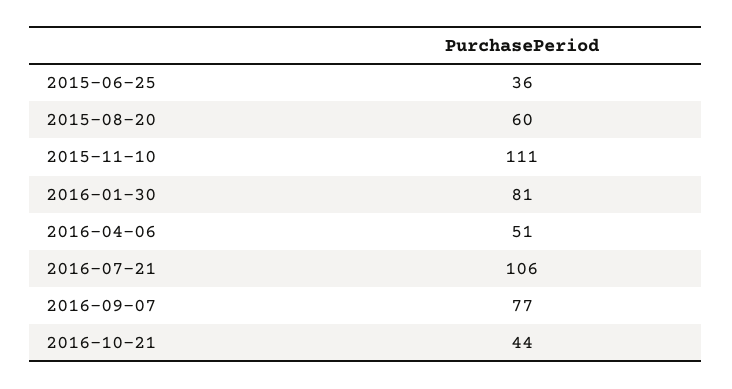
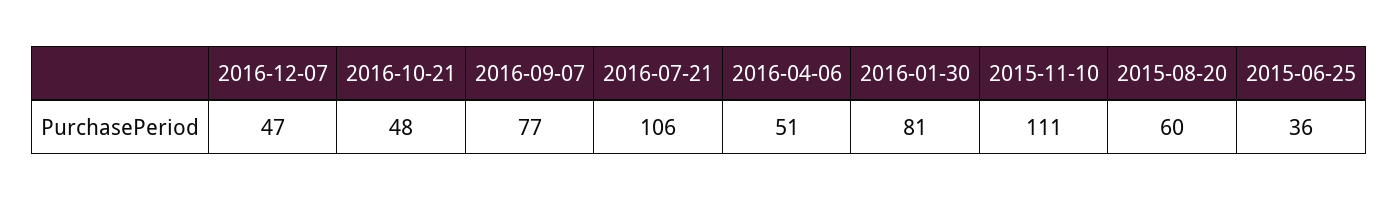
2016-10-21: 44 -> 48
2016-12-07: none -> 47

